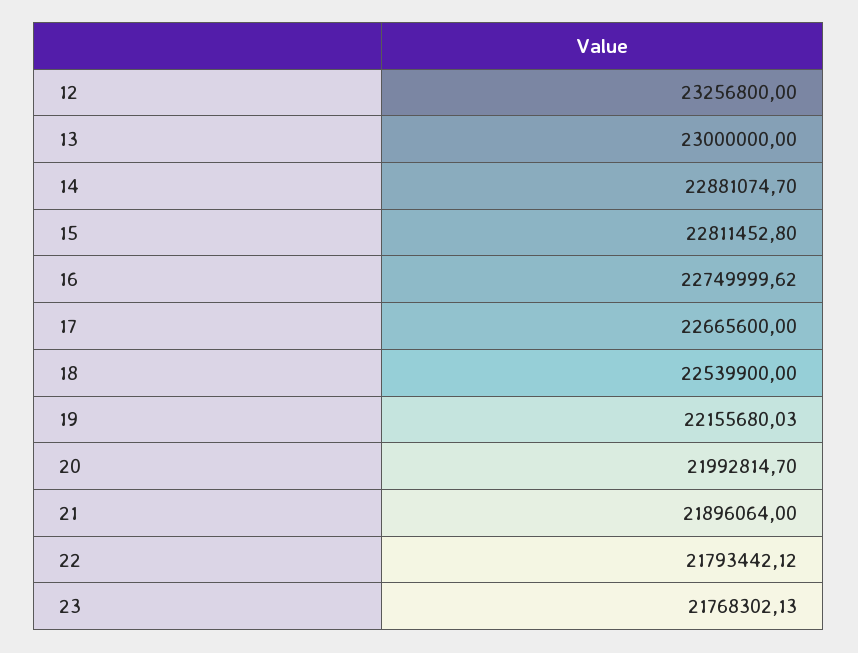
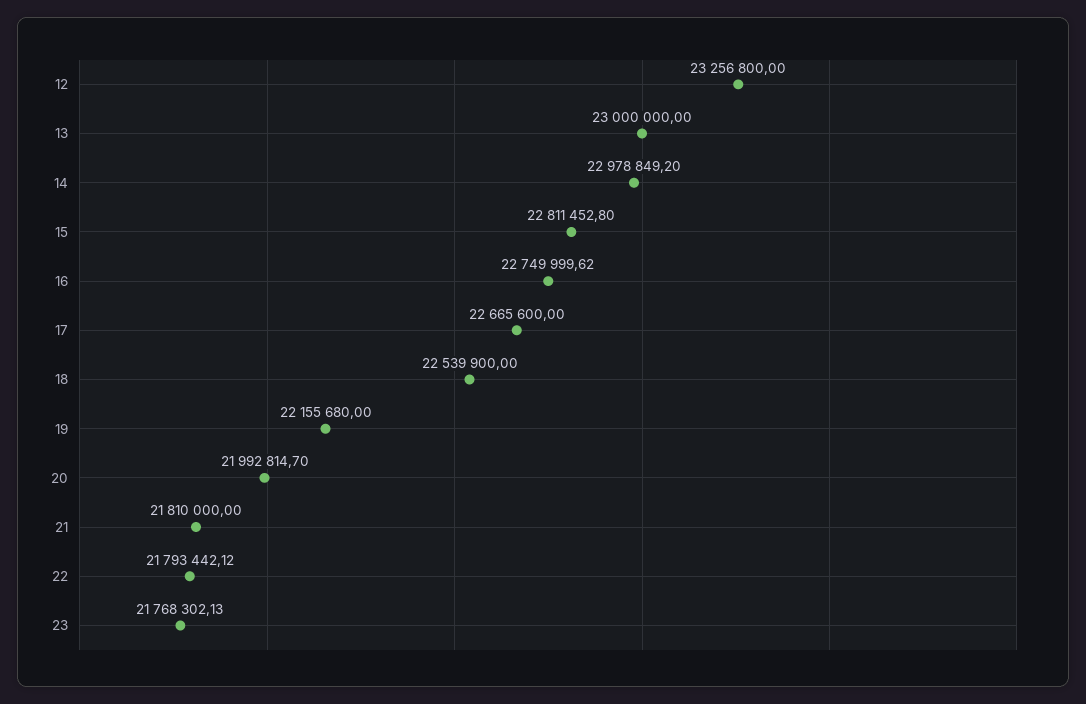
14: 22881074.7 -> 22978849.2
19: 22155680.03 -> 22155680
21: 21896064 -> 21810000

